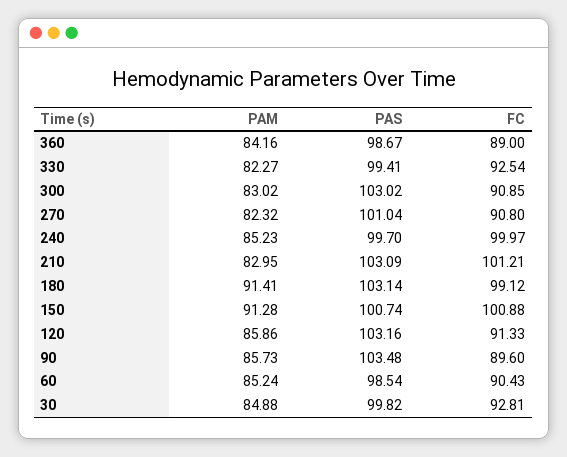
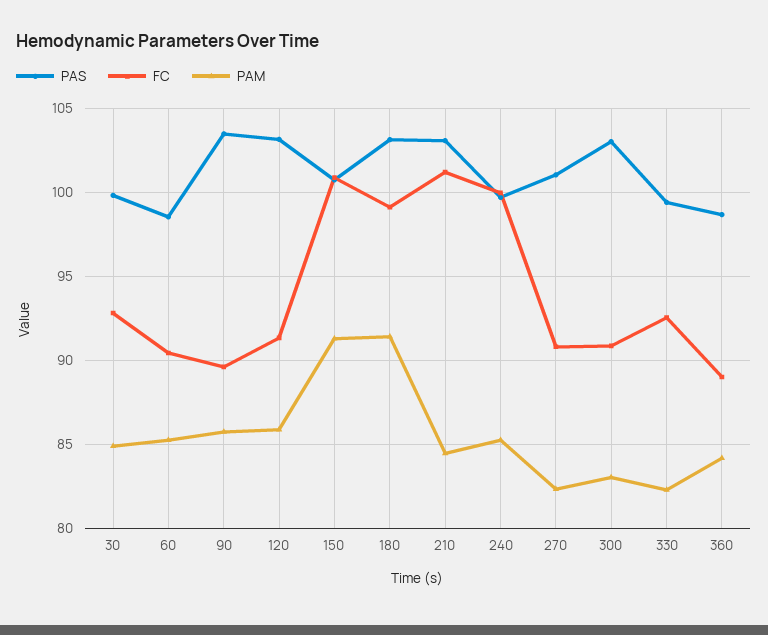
PAM, 210: 82.95 -> 84.5

